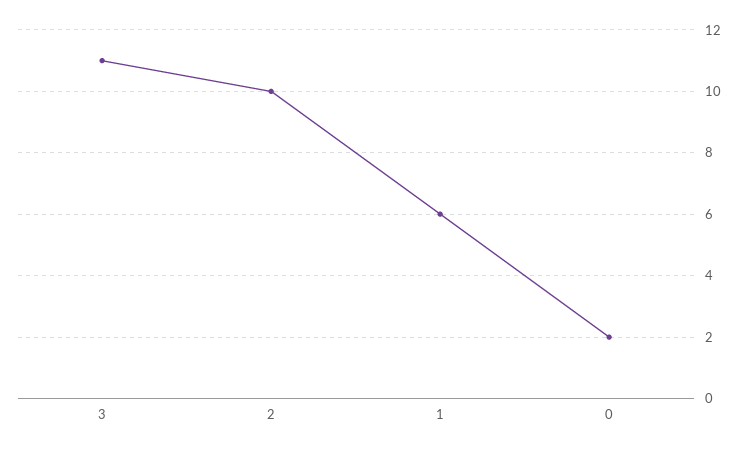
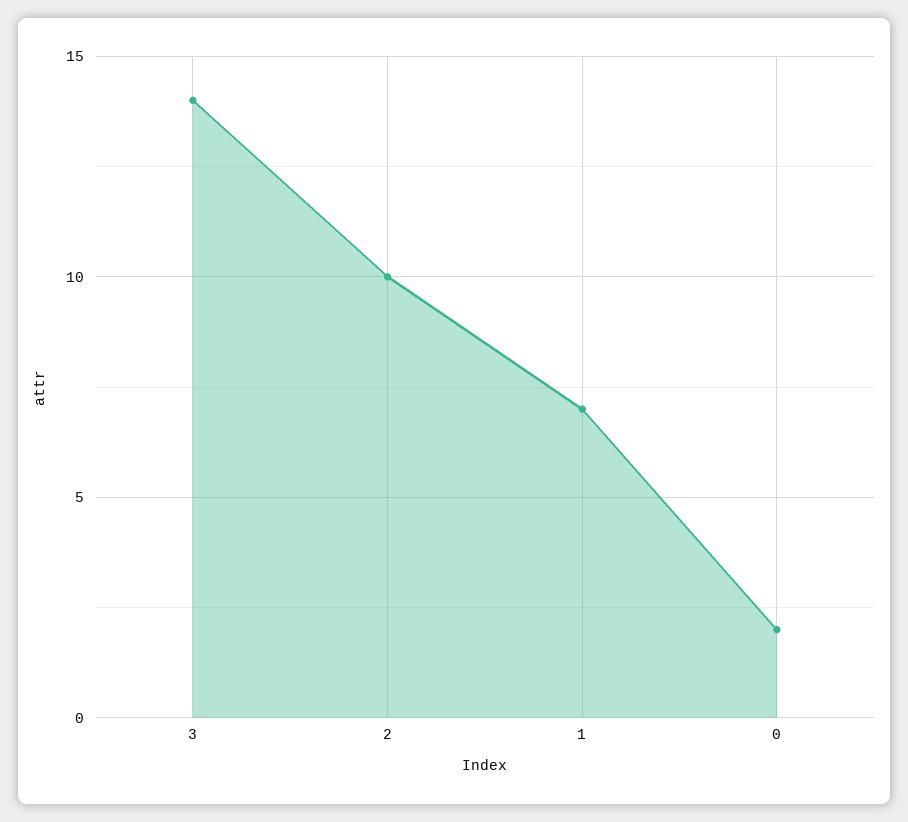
3: 11 -> 14
1: 6 -> 7

